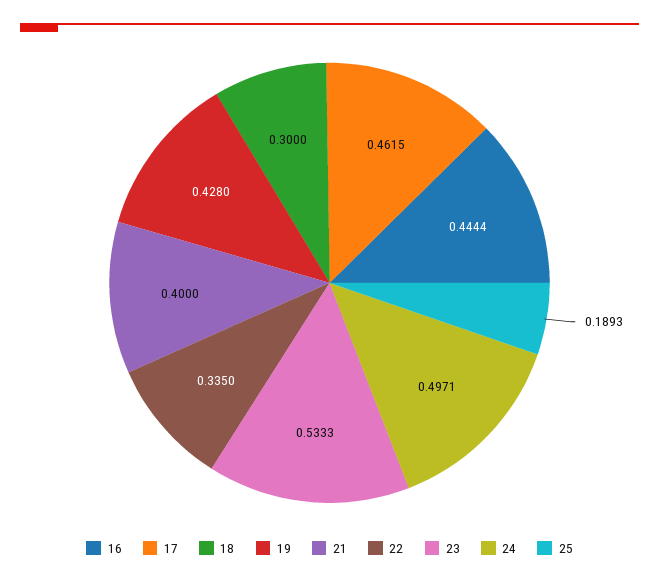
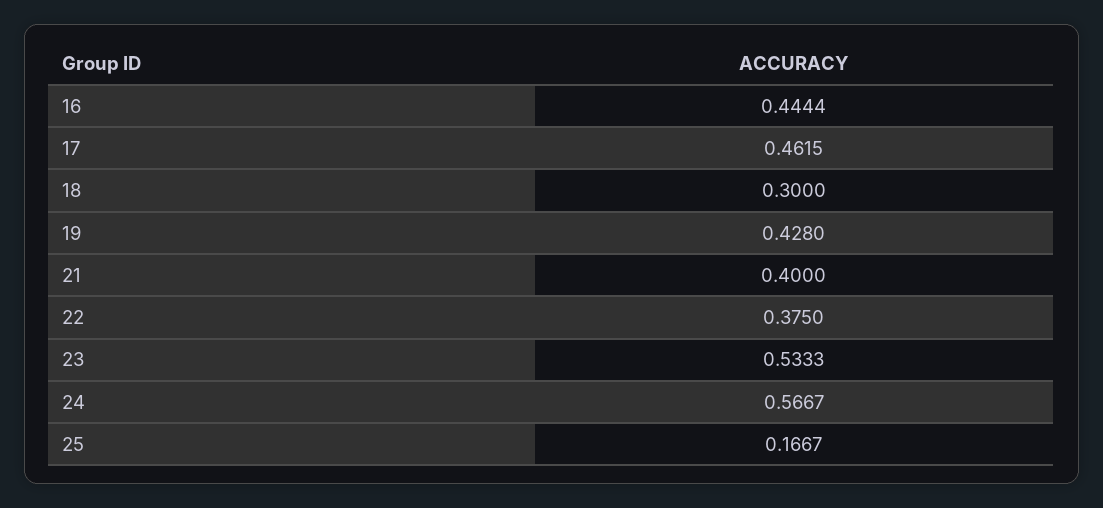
22: 0.335 -> 0.375
24: 0.4971 -> 0.5667
25: 0.1893 -> 0.1667

